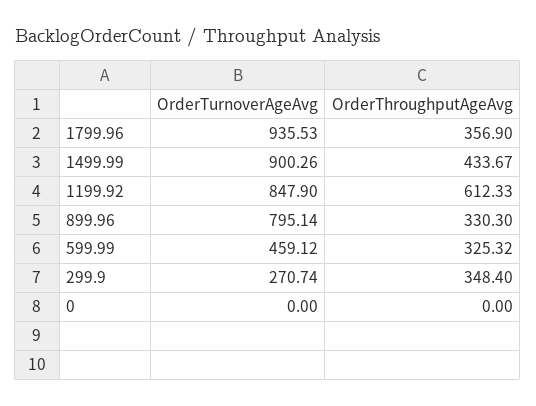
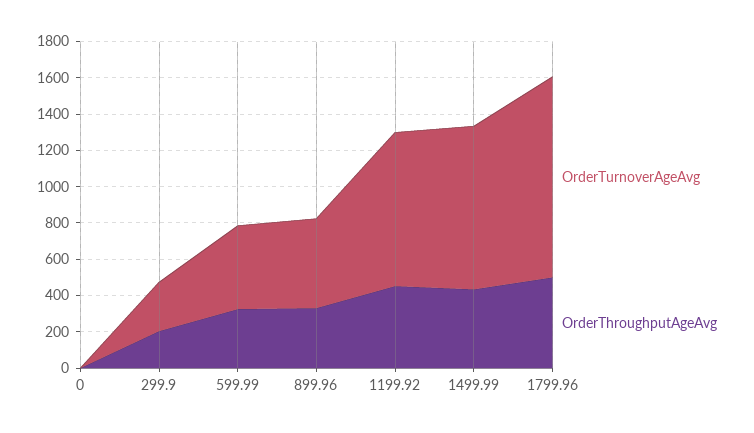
OrderTurnoverAgeAvg, 1799.96: 935.53 -> 1100
OrderThroughputAgeAvg, 1799.96: 356.9 -> 500
OrderThroughputAgeAvg, 1199.92: 612.33 -> 450
OrderTurnoverAgeAvg, 899.96: 795.14 -> 500
OrderThroughputAgeAvg, 299.9: 348.4 -> 200

